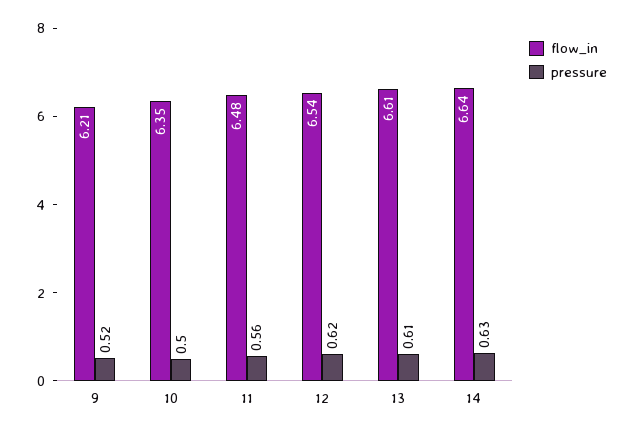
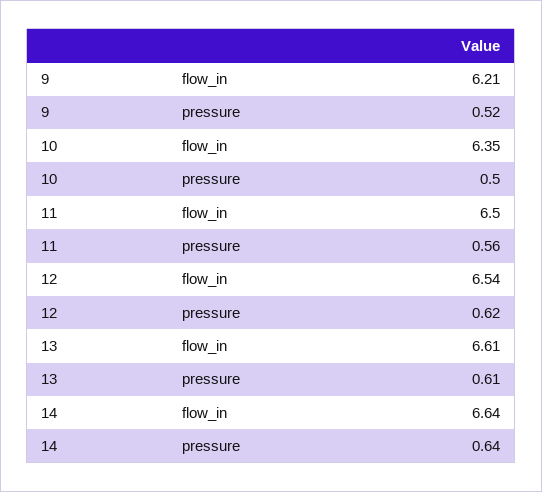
flow_in, 11: 6.48 -> 6.5
pressure, 14: 0.63 -> 0.64

